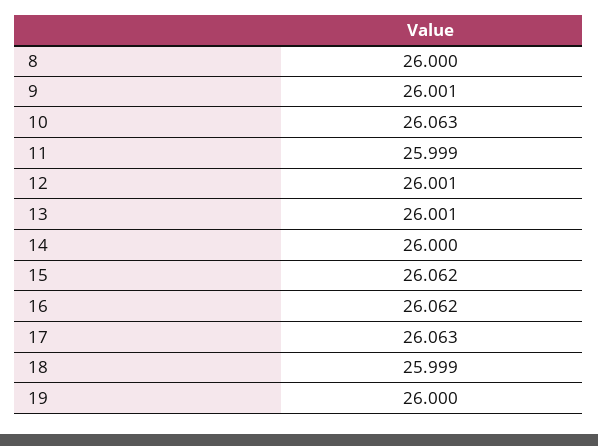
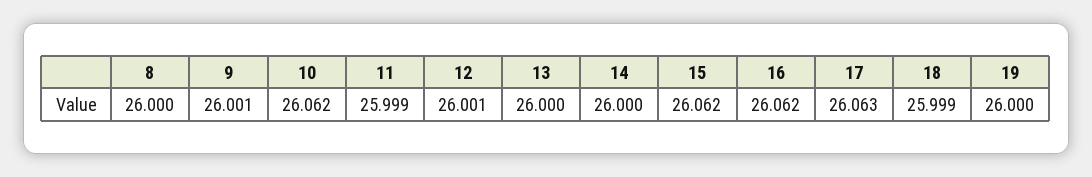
10: 26.063 -> 26.062
13: 26.001 -> 26

